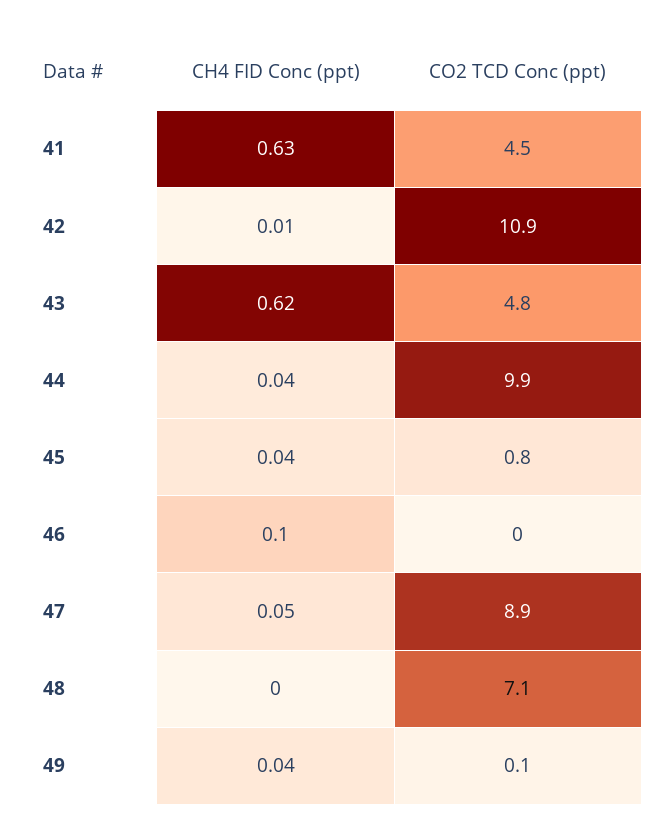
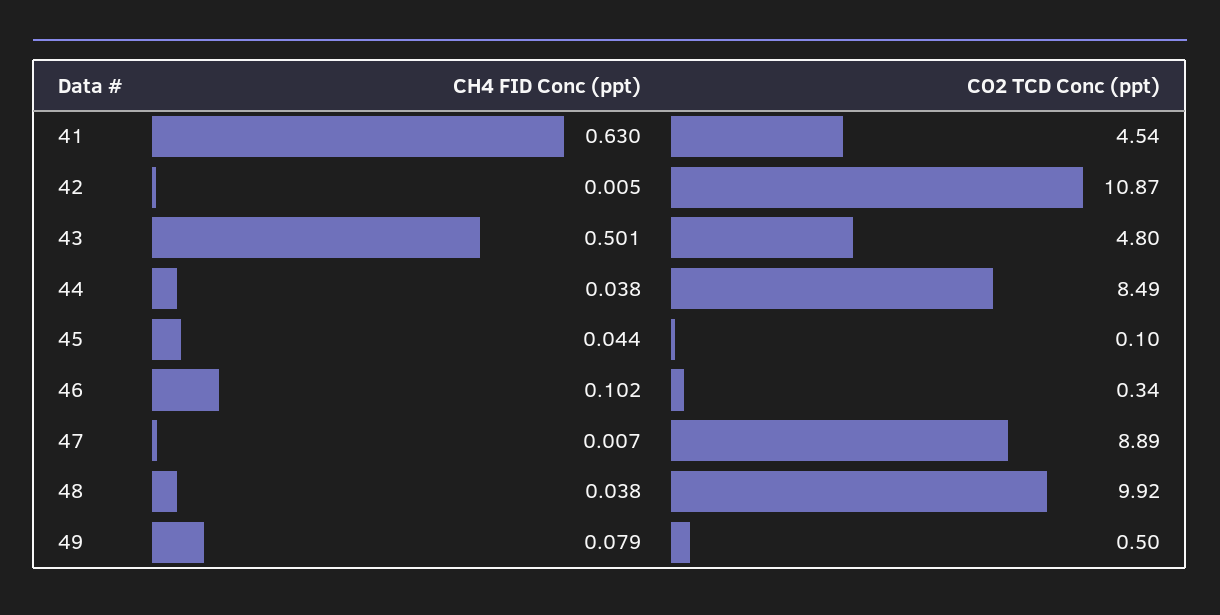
CH4 FID Conc (ppt), 43: 0.62 -> 0.501
CO2 TCD Conc (ppt), 44: 9.9 -> 8.49
CO2 TCD Conc (ppt), 45: 0.8 -> 0.1
CO2 TCD Conc (ppt), 46: 0 -> 0.34
CH4 FID Conc (ppt), 47: 0.05 -> 0.007
CH4 FID Conc (ppt), 48: 0 -> 0.038
CO2 TCD Conc (ppt), 48: 7.1 -> 9.92
CH4 FID Conc (ppt), 49: 0.04 -> 0.079
CO2 TCD Conc (ppt), 49: 0.1 -> 0.5

